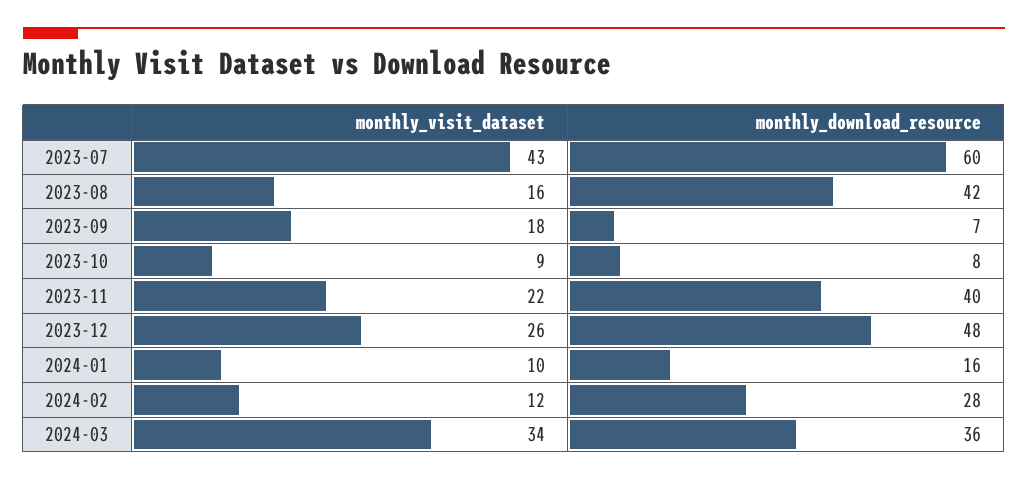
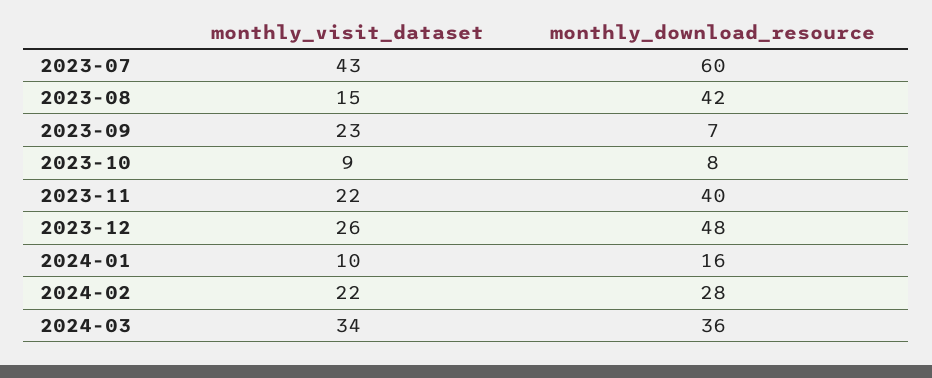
monthly_visit_dataset, 2023-08: 16 -> 15
monthly_visit_dataset, 2023-09: 18 -> 23
monthly_visit_dataset, 2024-02: 12 -> 22

